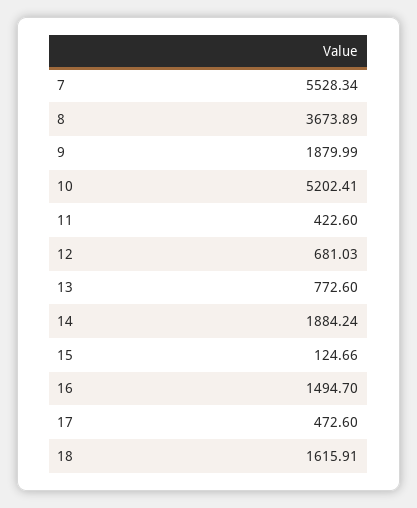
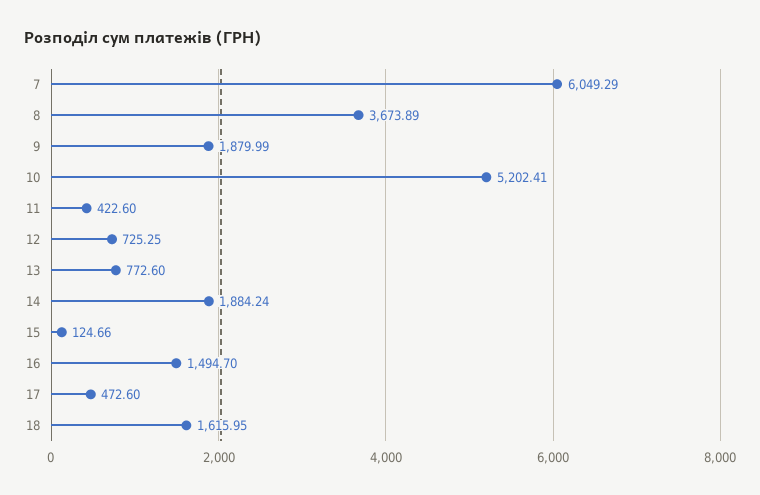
7: 5528.34 -> 6049.29
12: 681.03 -> 725.25
18: 1615.91 -> 1615.95

